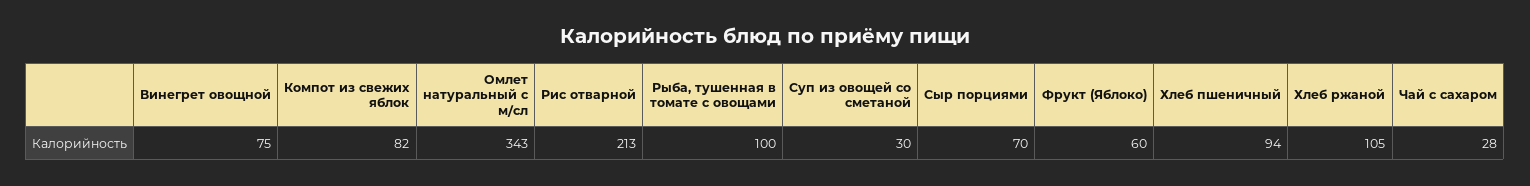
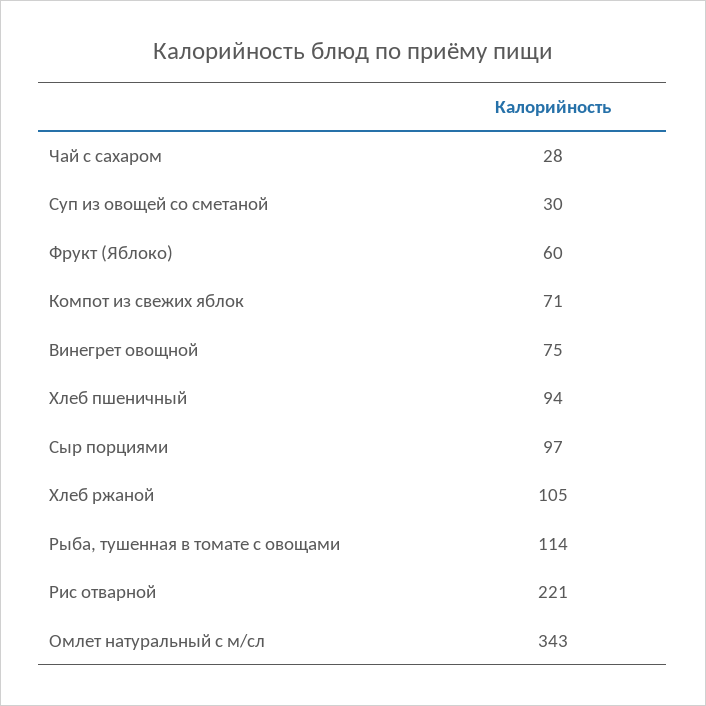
Компот из свежих яблок: 82 -> 71
Рис отварной: 213 -> 221
Рыба, тушенная в томате с овощами: 100 -> 114
Сыр порциями: 70 -> 97

